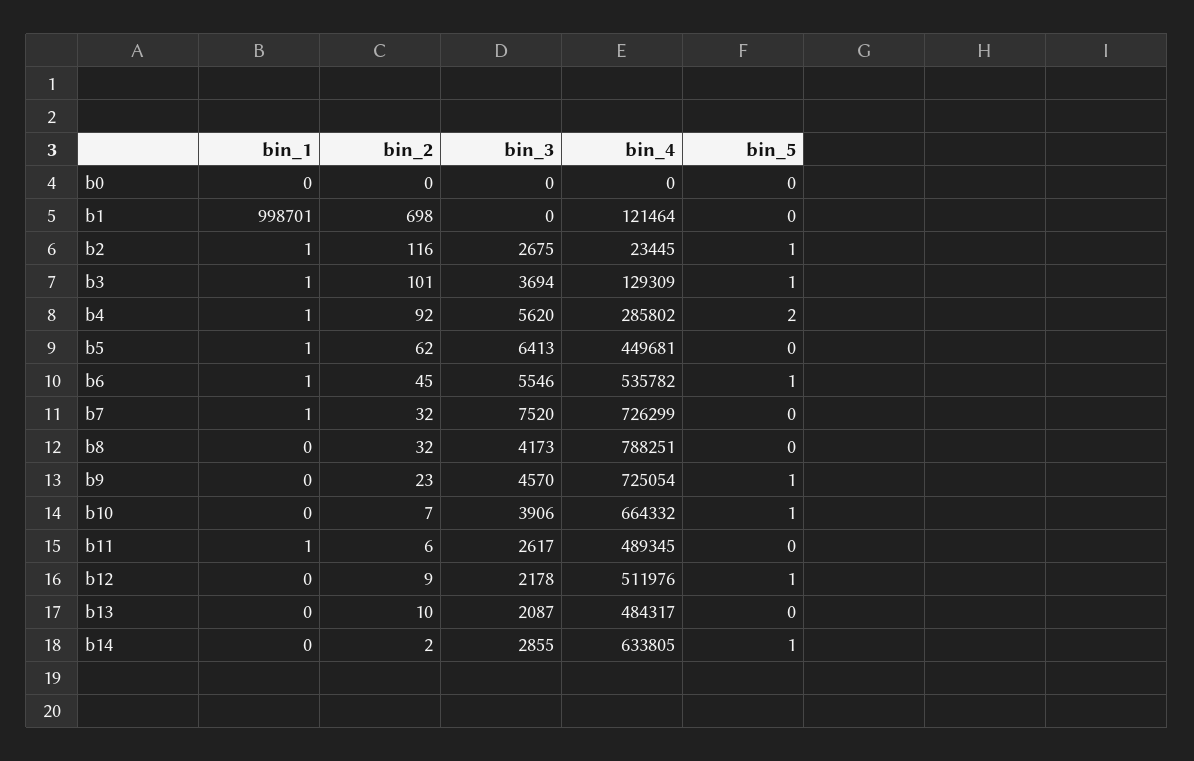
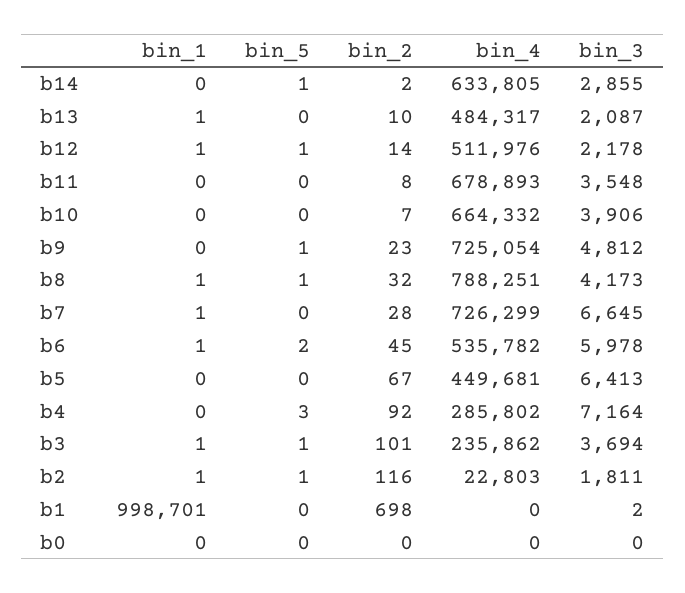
bin_3, b1: 0 -> 2
bin_4, b1: 121464 -> 0
bin_3, b2: 2675 -> 1811
bin_4, b2: 23445 -> 22803
bin_4, b3: 129309 -> 235862
bin_1, b4: 1 -> 0
bin_3, b4: 5620 -> 7164
bin_5, b4: 2 -> 3
bin_1, b5: 1 -> 0
bin_2, b5: 62 -> 67
bin_3, b6: 5546 -> 5978
bin_5, b6: 1 -> 2
bin_2, b7: 32 -> 28
bin_3, b7: 7520 -> 6645
bin_1, b8: 0 -> 1
bin_5, b8: 0 -> 1
bin_3, b9: 4570 -> 4812
bin_5, b10: 1 -> 0
bin_1, b11: 1 -> 0
bin_2, b11: 6 -> 8
bin_3, b11: 2617 -> 3548
bin_4, b11: 489345 -> 678893
bin_1, b12: 0 -> 1
bin_2, b12: 9 -> 14
bin_1, b13: 0 -> 1

